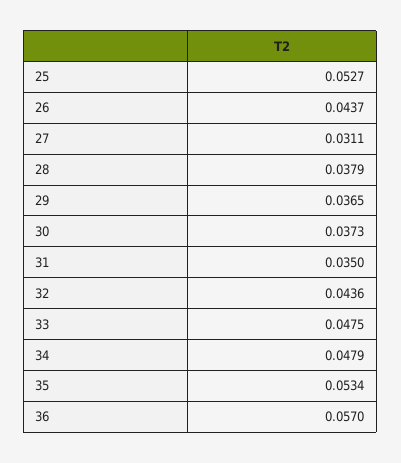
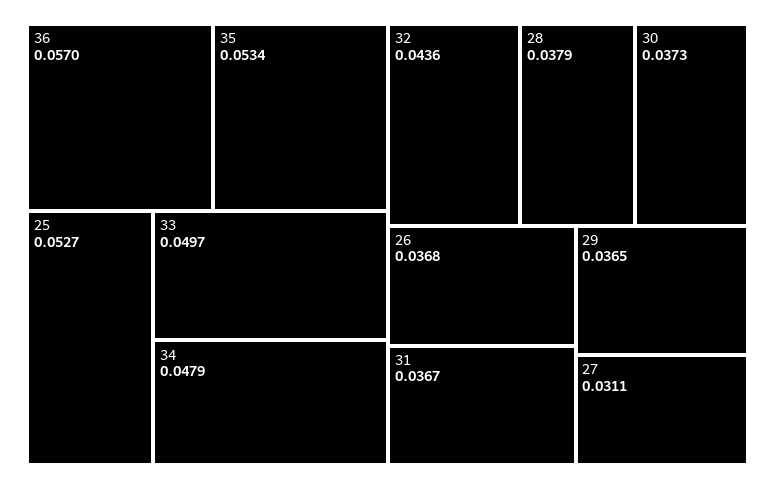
26: 0.0437 -> 0.0368
31: 0.035 -> 0.0367
33: 0.0475 -> 0.0497

